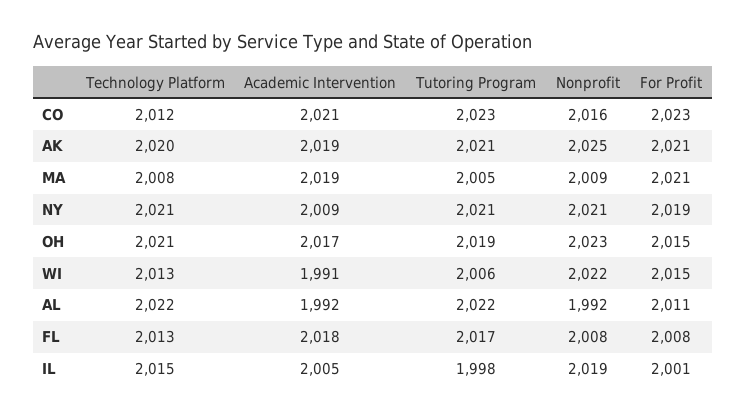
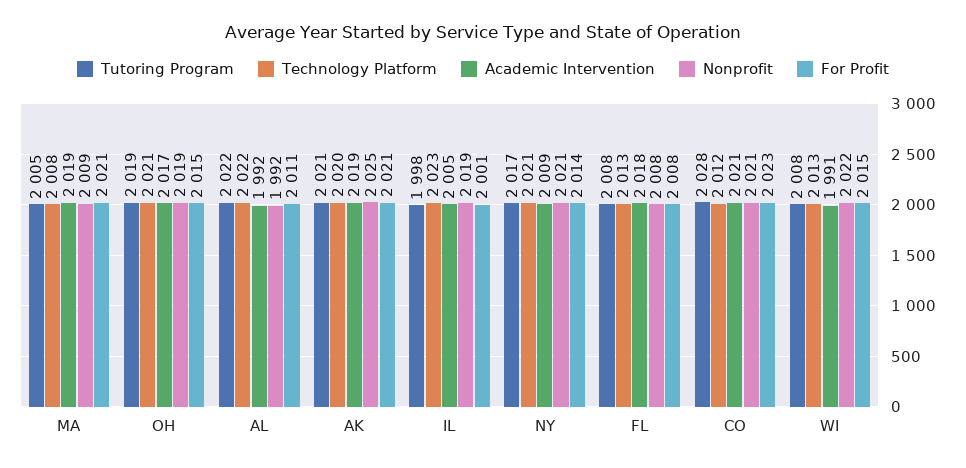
Tutoring Program, CO: 2023 -> 2028
Nonprofit, CO: 2016 -> 2021
Tutoring Program, NY: 2021 -> 2017
For Profit, NY: 2019 -> 2014
Nonprofit, OH: 2023 -> 2019
Tutoring Program, WI: 2006 -> 2008
Tutoring Program, FL: 2017 -> 2008
Technology Platform, IL: 2015 -> 2023

